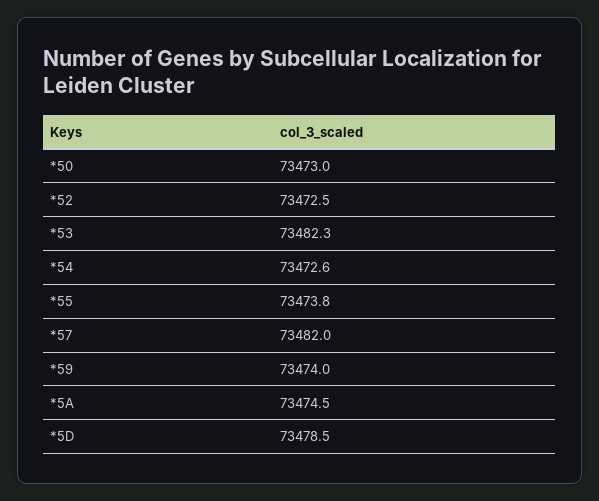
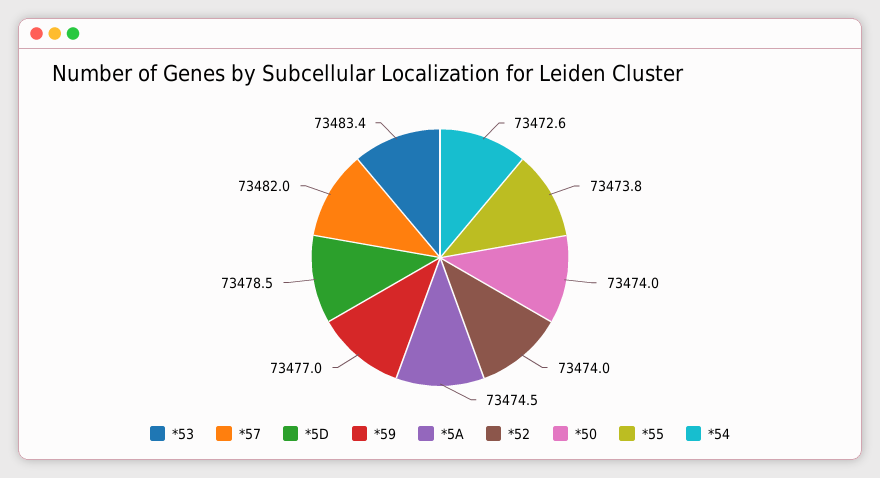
*50: 73473 -> 73474
*52: 73472.5 -> 73474
*53: 73482.3 -> 73483.4
*59: 73474 -> 73477

